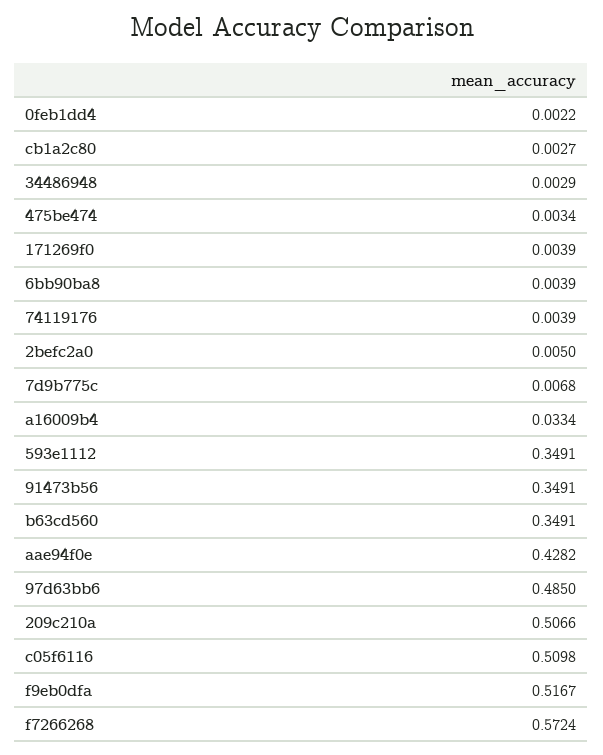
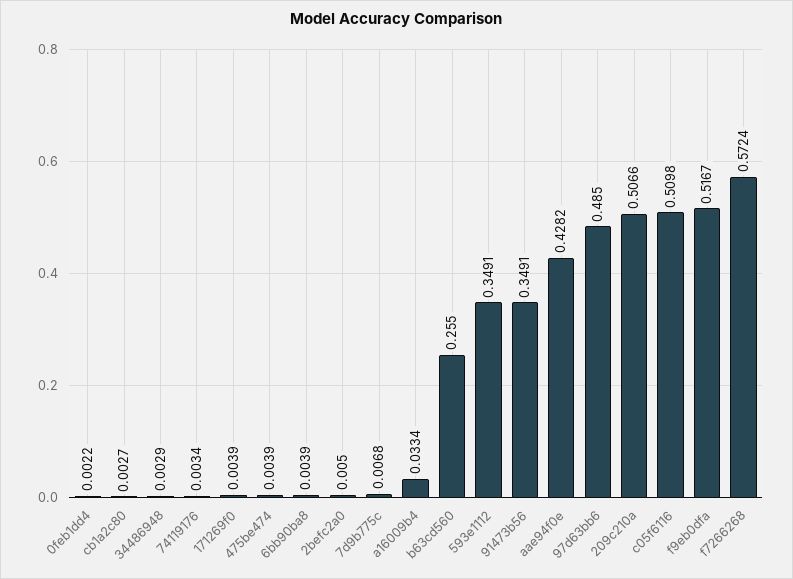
475be474: 0.0034 -> 0.0039
74119176: 0.0039 -> 0.0034
b63cd560: 0.3491 -> 0.255

